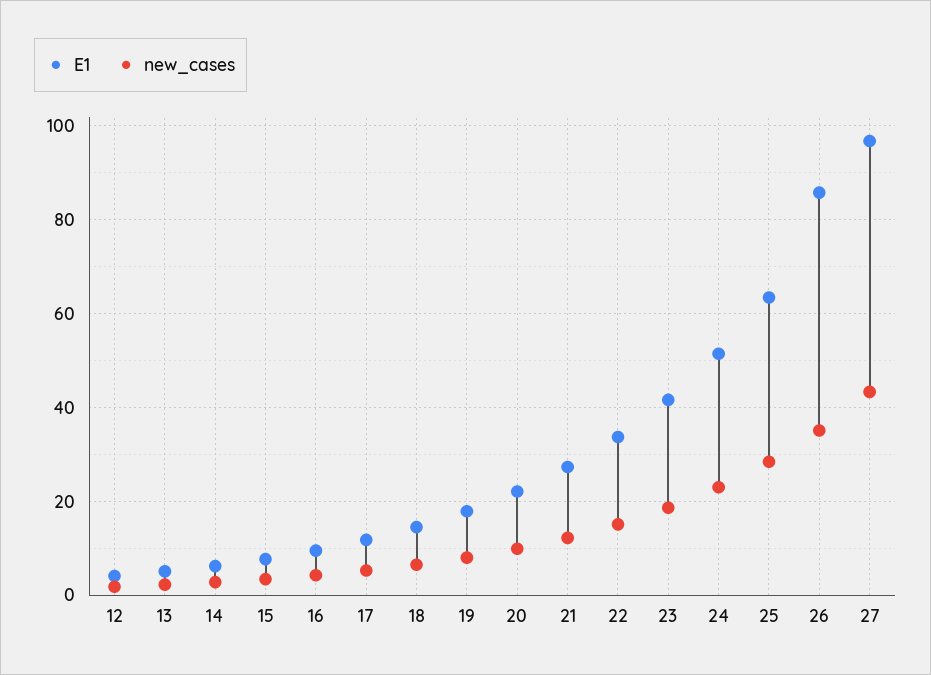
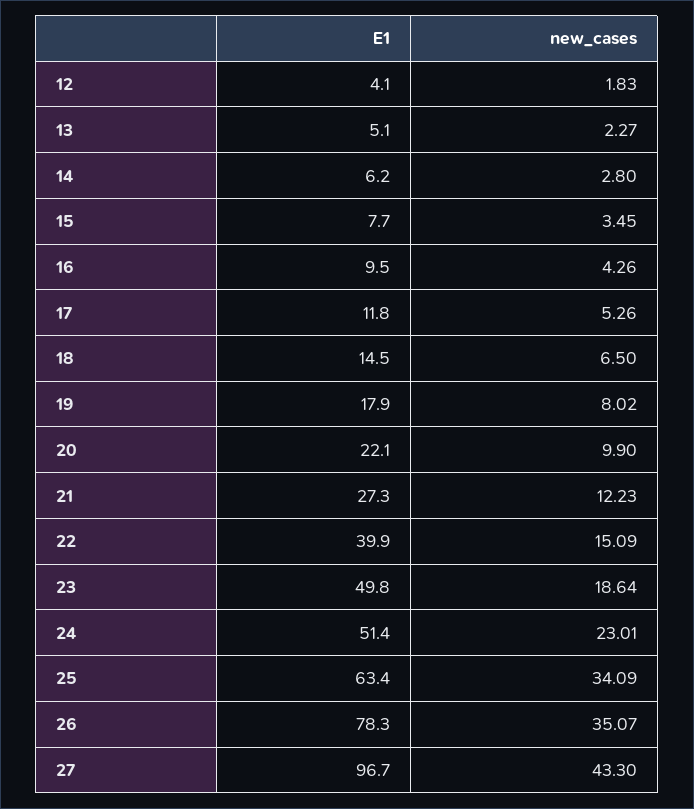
E1, 22: 34 -> 39.9
E1, 23: 42 -> 49.8
new_cases, 25: 28 -> 34.09
E1, 26: 86 -> 78.3

